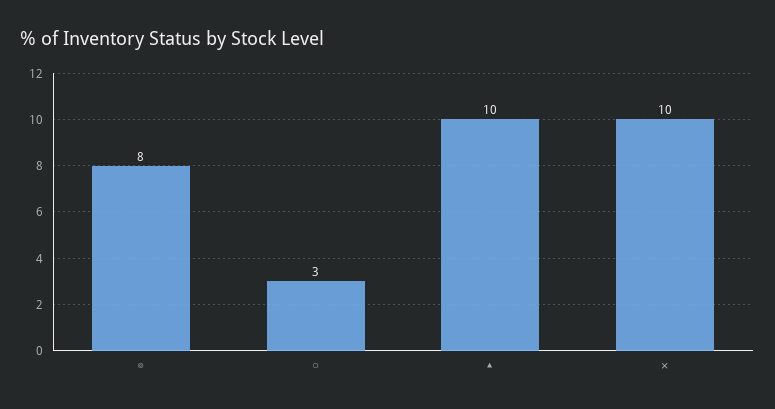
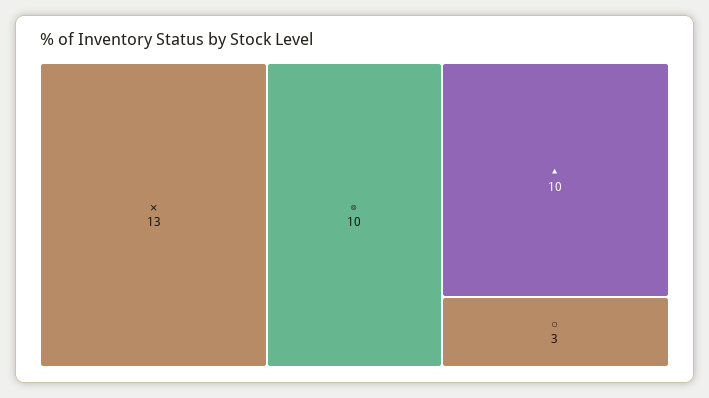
◎: 8 -> 10
✕: 10 -> 13

